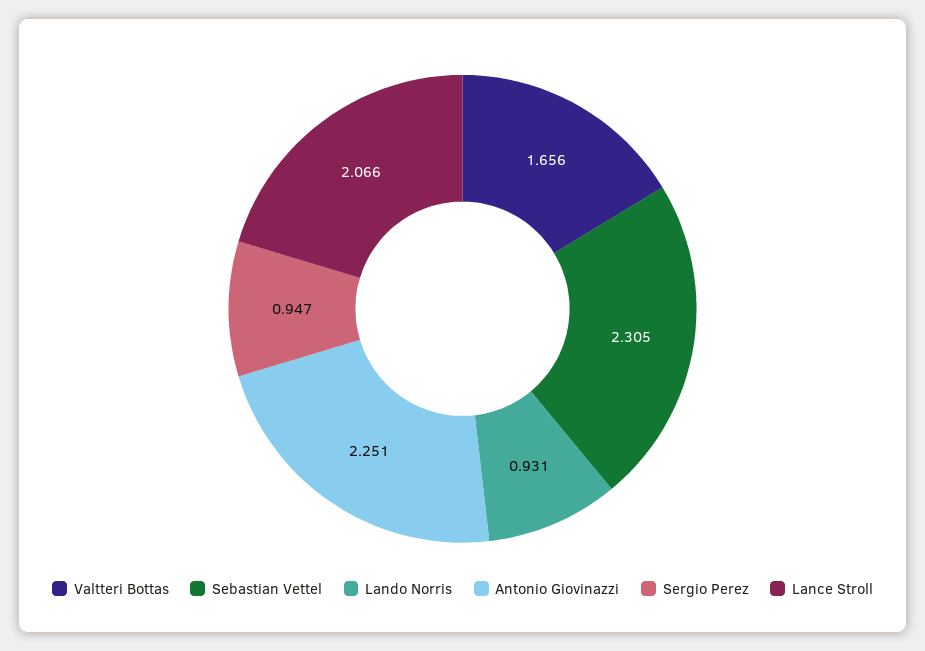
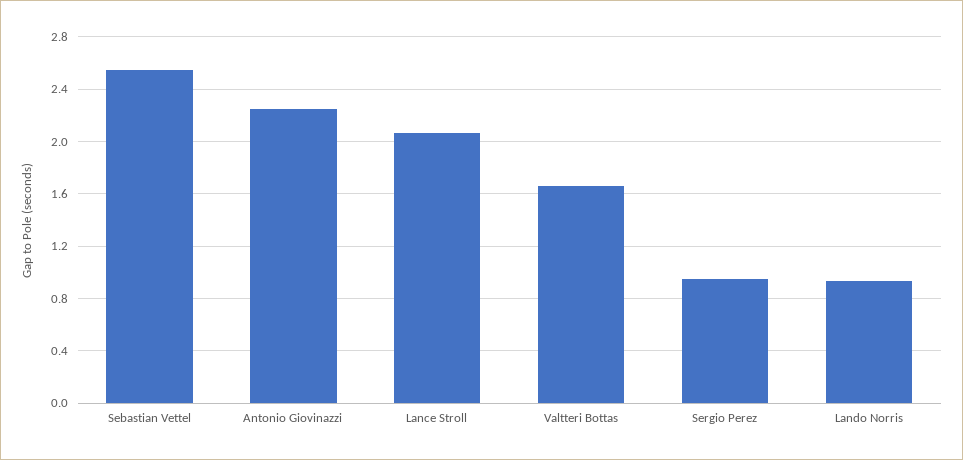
Sebastian Vettel: 2.305 -> 2.55

